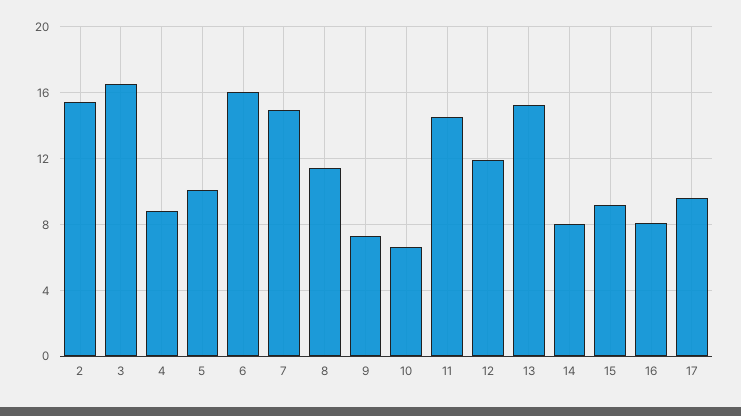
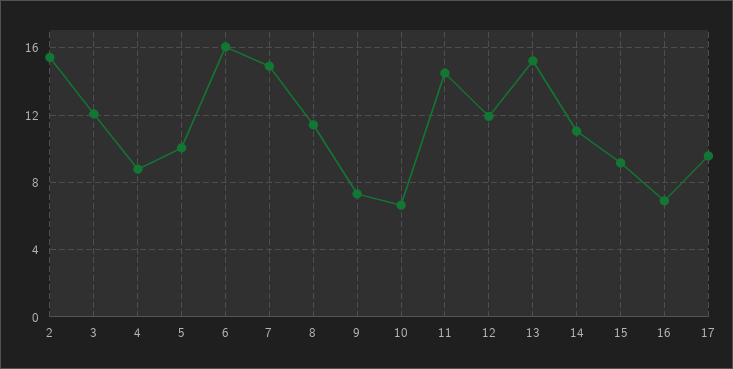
3: 16.5 -> 12
14: 8 -> 11
16: 8 -> 7

